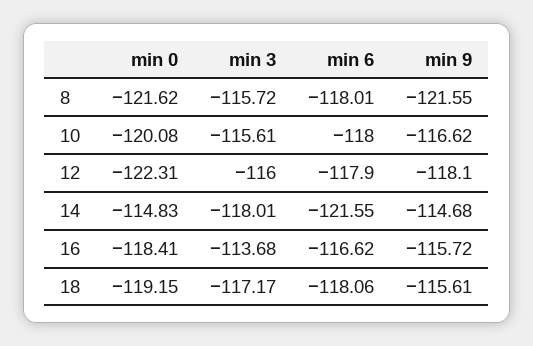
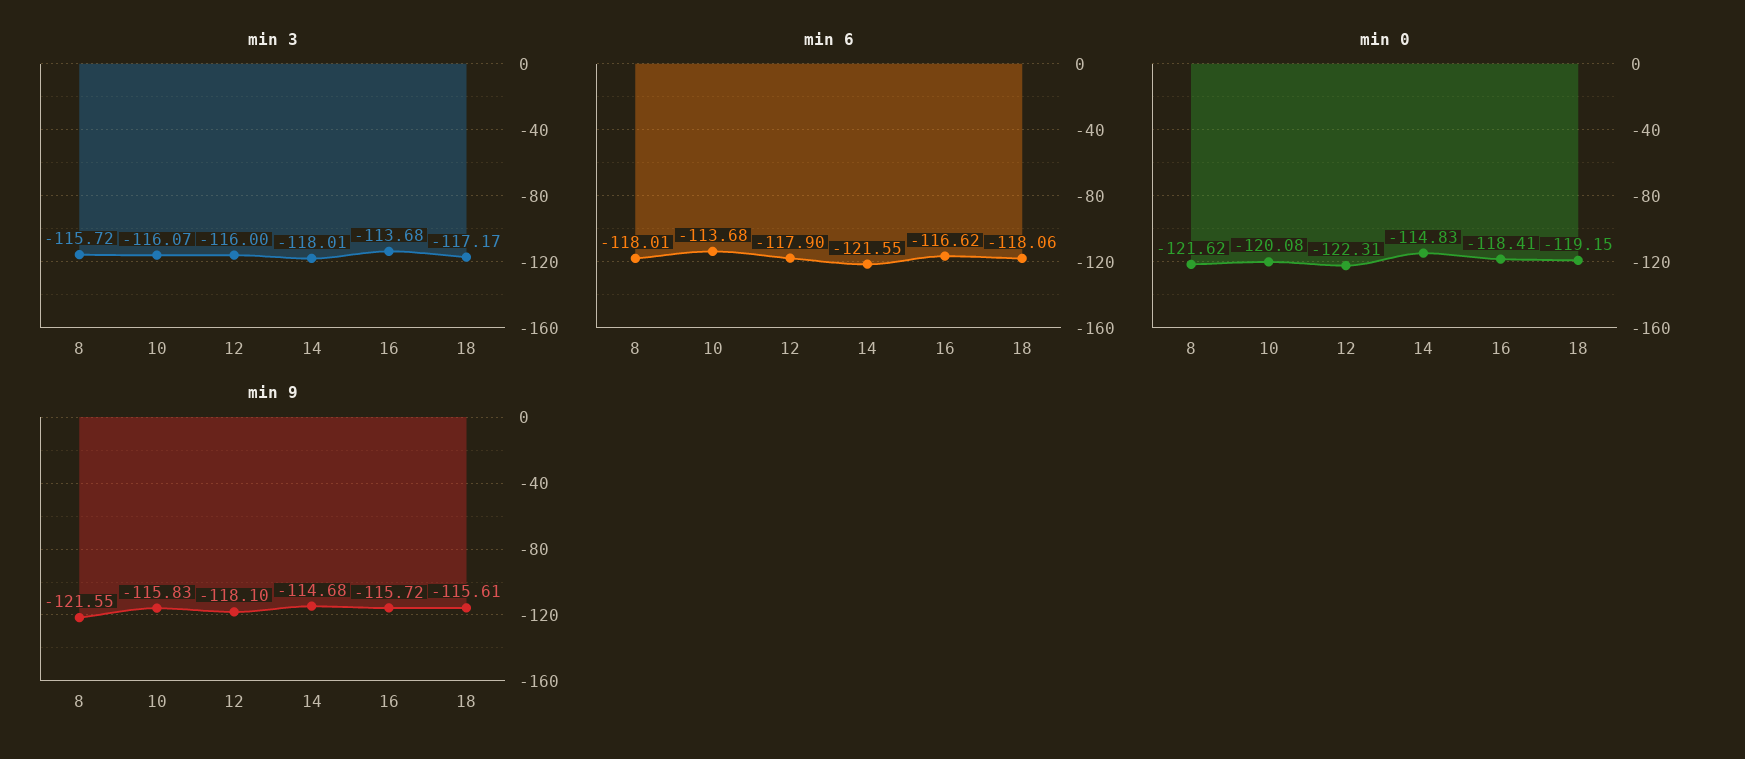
min 3, 10: -115.61 -> -116.07
min 6, 10: -118 -> -113.68
min 9, 10: -116.62 -> -115.83

